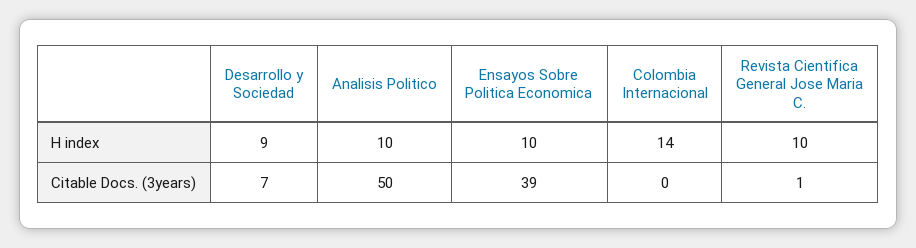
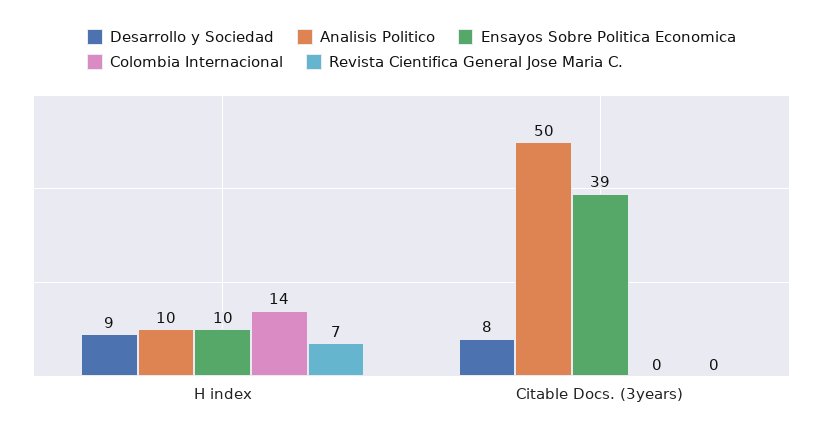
Revista Cientifica General Jose Maria C., H index: 10 -> 7
Desarrollo y Sociedad, Citable Docs. (3years): 7 -> 8
Revista Cientifica General Jose Maria C., Citable Docs. (3years): 1 -> 0

